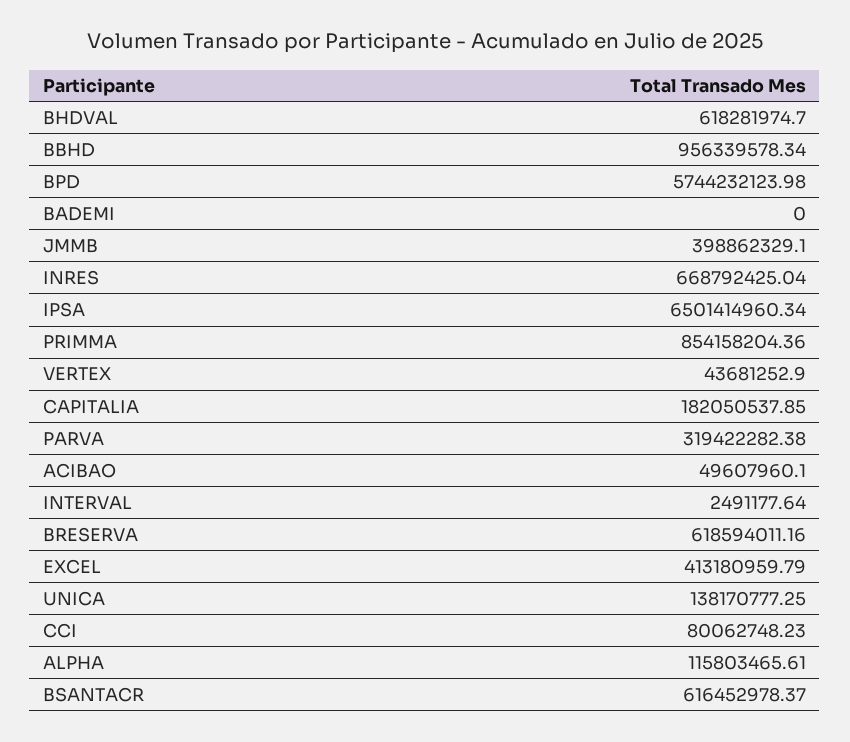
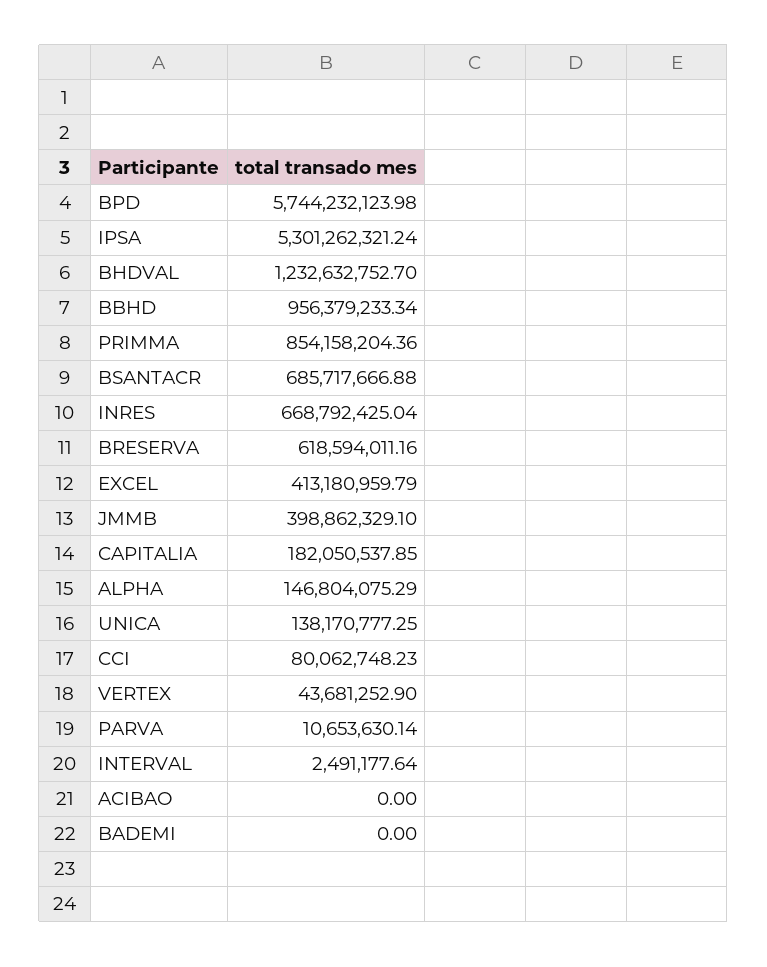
BHDVAL: 618281974.7 -> 1232632752.7
BBHD: 956339578.34 -> 956379233.34
IPSA: 6501414960.34 -> 5301262321.24
PARVA: 319422282.38 -> 10653630.14
ACIBAO: 49607960.1 -> 0
ALPHA: 115803465.61 -> 146804075.29
BSANTACR: 616452978.37 -> 685717666.88

